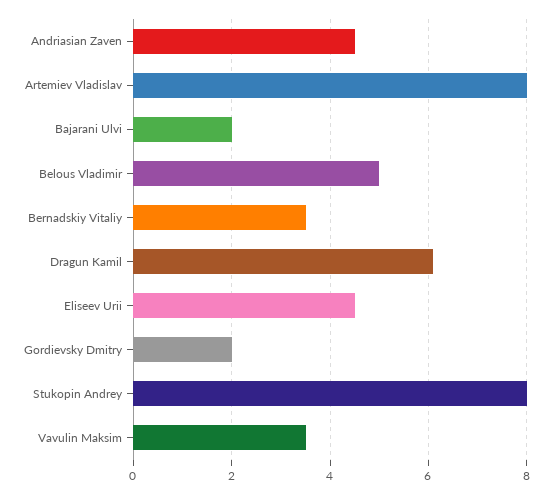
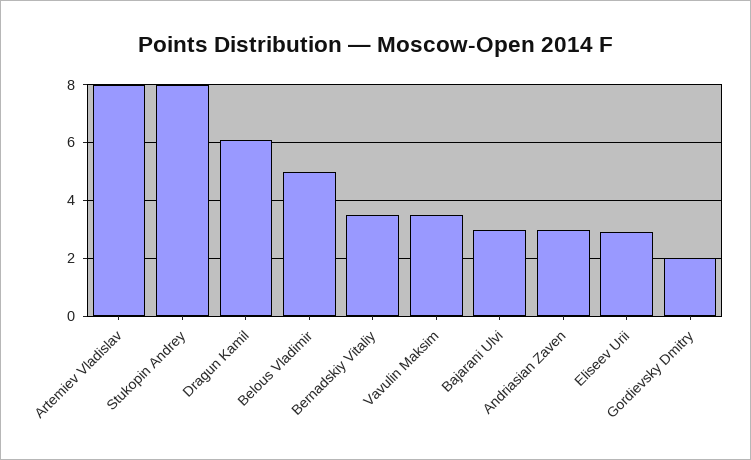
Andriasian Zaven: 4.5 -> 3
Bajarani Ulvi: 2 -> 3
Eliseev Urii: 4.5 -> 3

